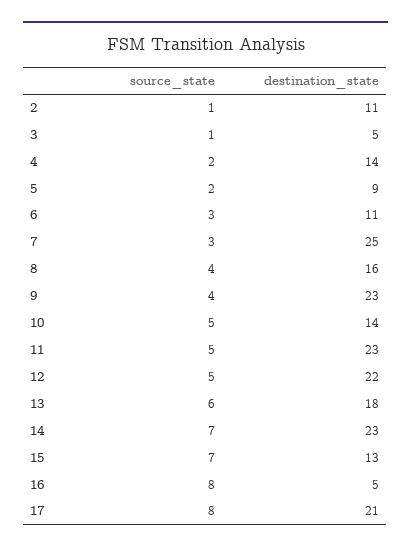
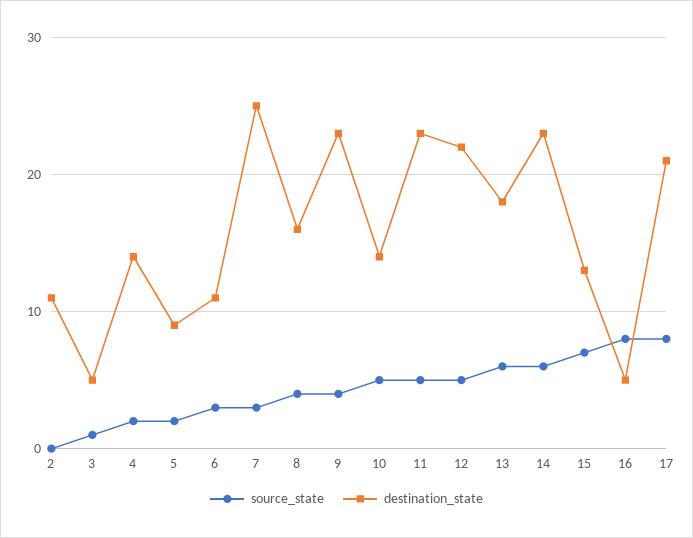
source_state, 2: 1 -> 0
source_state, 14: 7 -> 6

